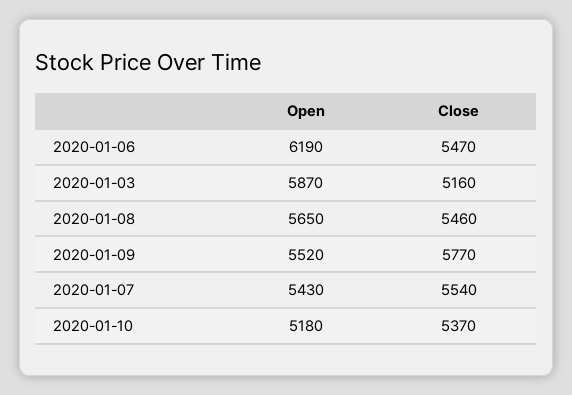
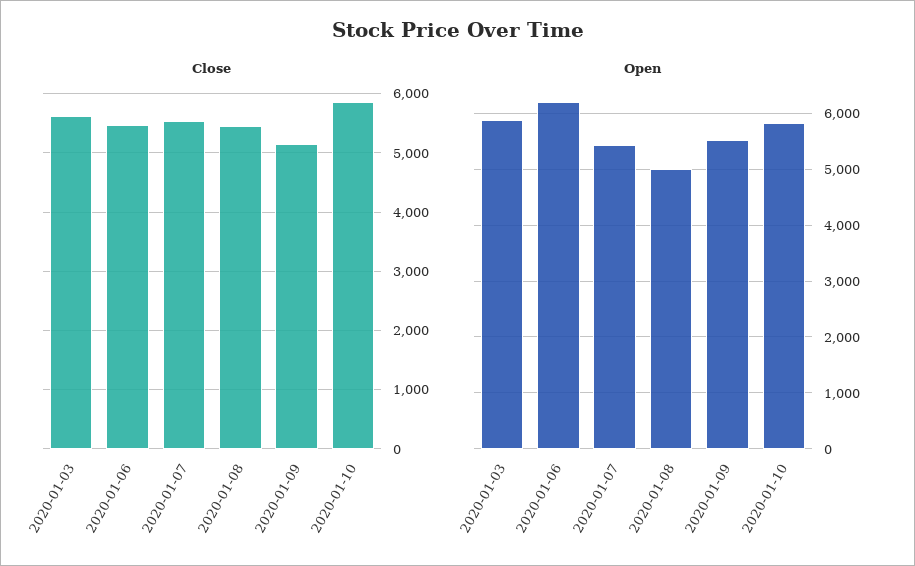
Close, 2020-01-03: 5160 -> 5600
Open, 2020-01-08: 5650 -> 5000
Close, 2020-01-09: 5770 -> 5200
Open, 2020-01-10: 5180 -> 5800
Close, 2020-01-10: 5370 -> 5800

